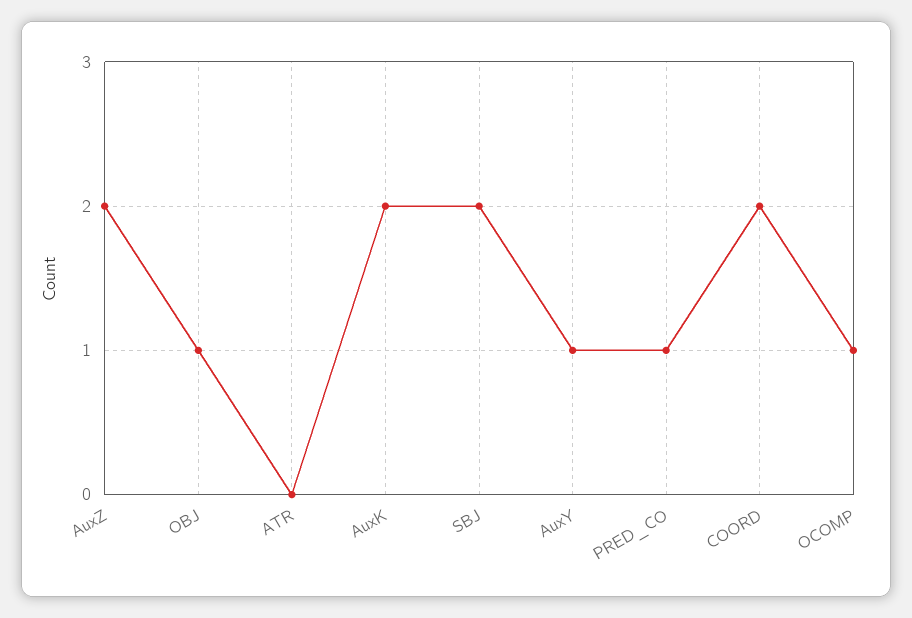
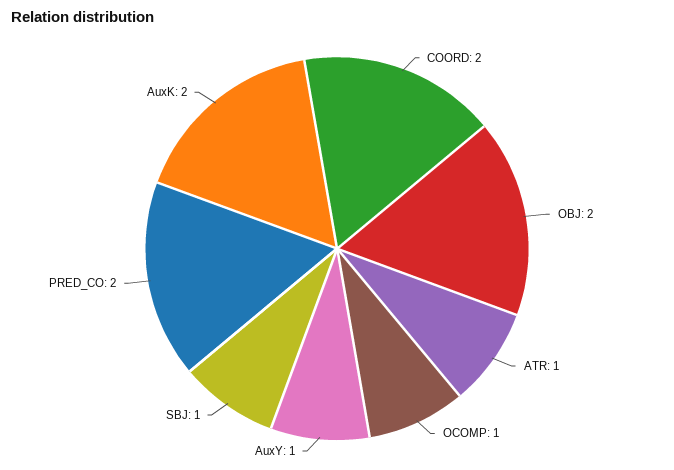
AuxZ: 2 -> none
OBJ: 1 -> 2
ATR: 0 -> 1
SBJ: 2 -> 1
PRED_CO: 1 -> 2

